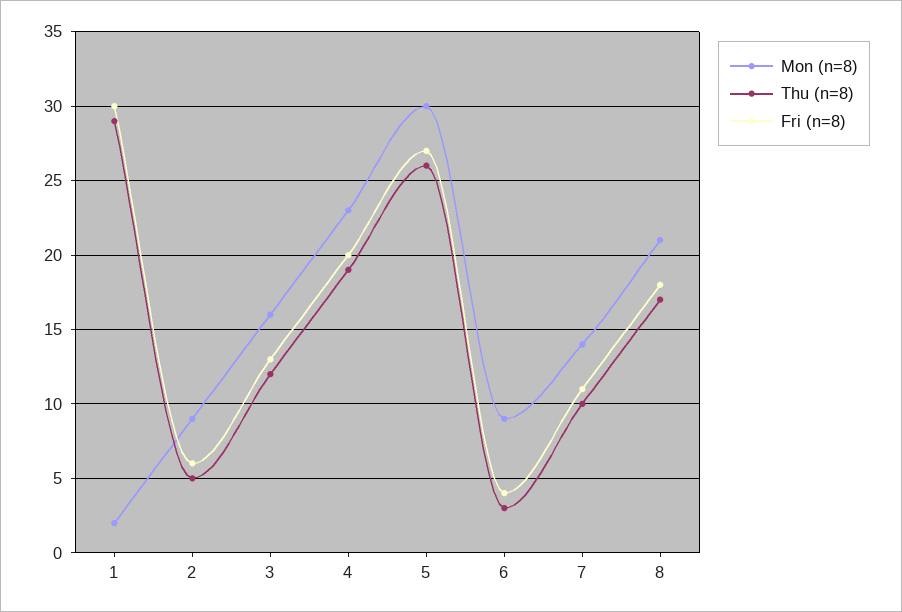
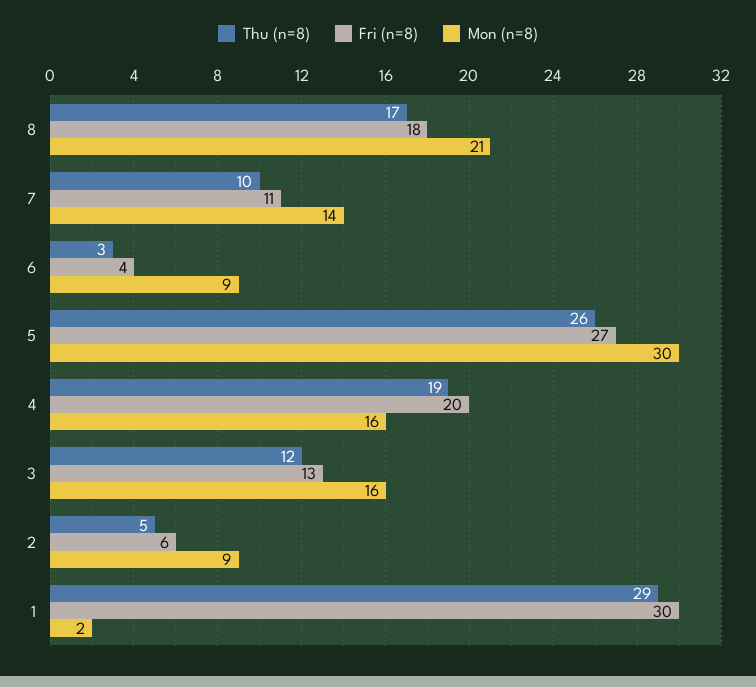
Mon (n=8), 4: 23 -> 16

